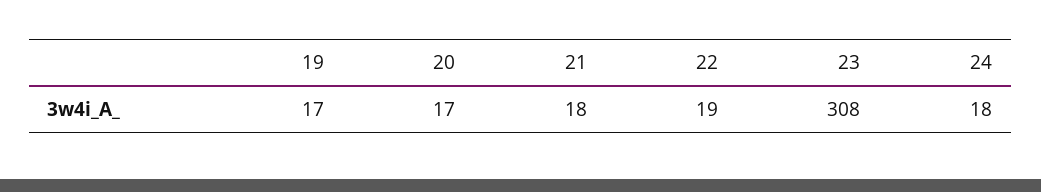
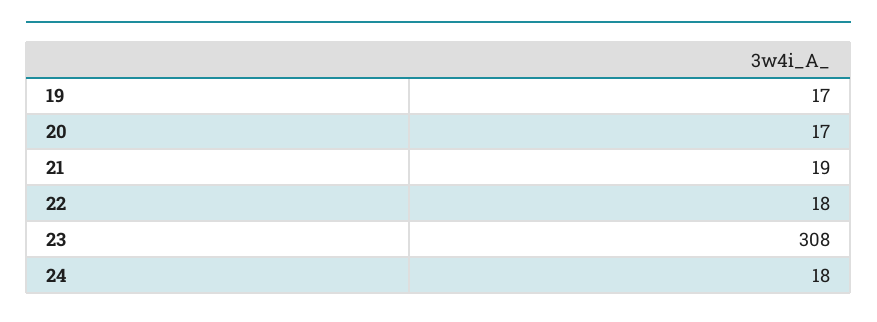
21: 18 -> 19
22: 19 -> 18

